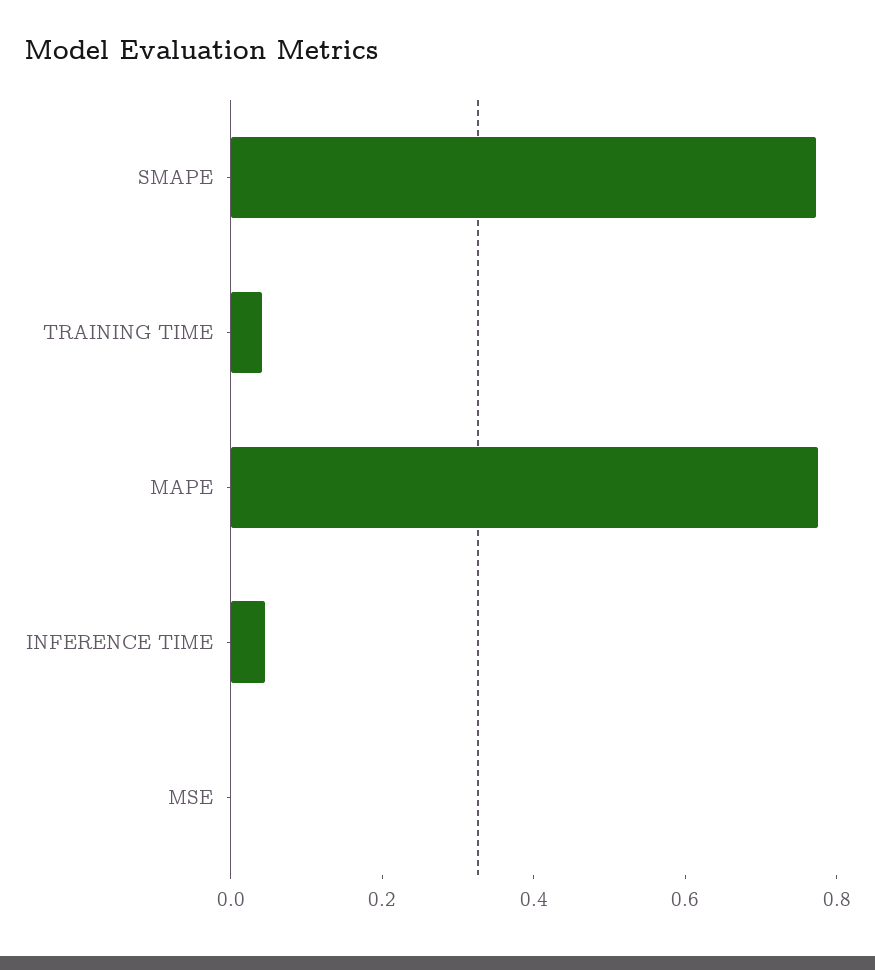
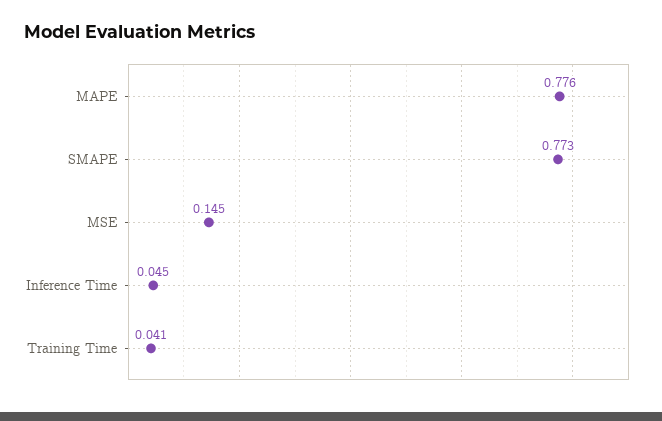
MSE: 0 -> 0.145

